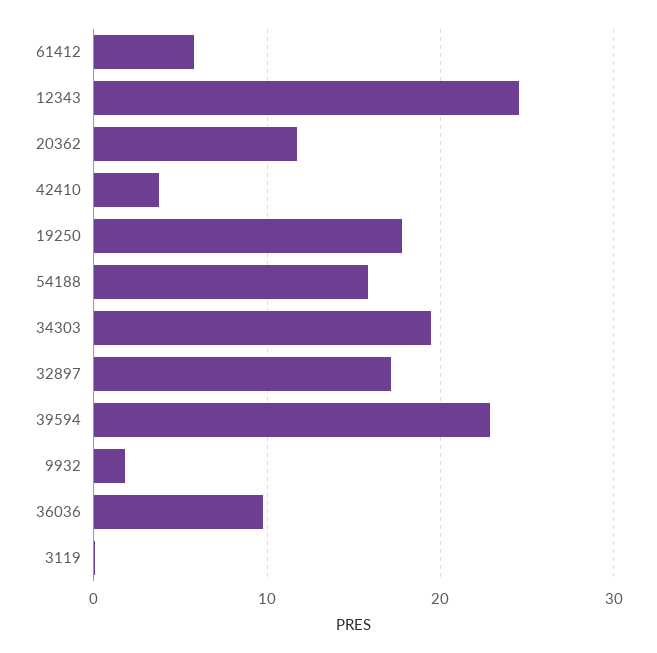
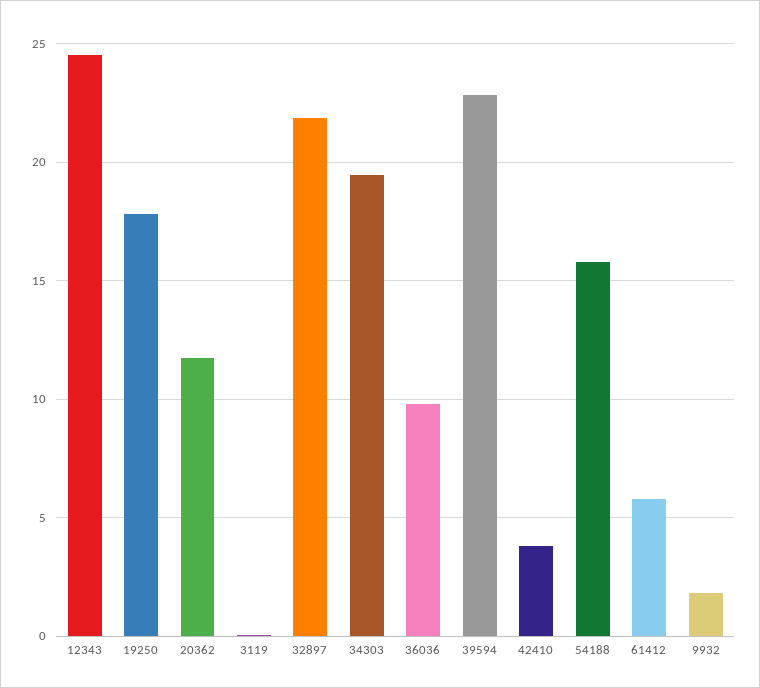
32897: 17 -> 22

